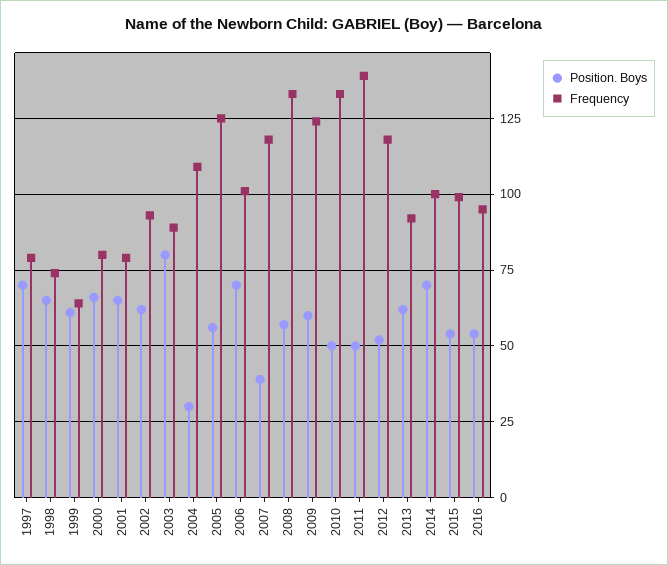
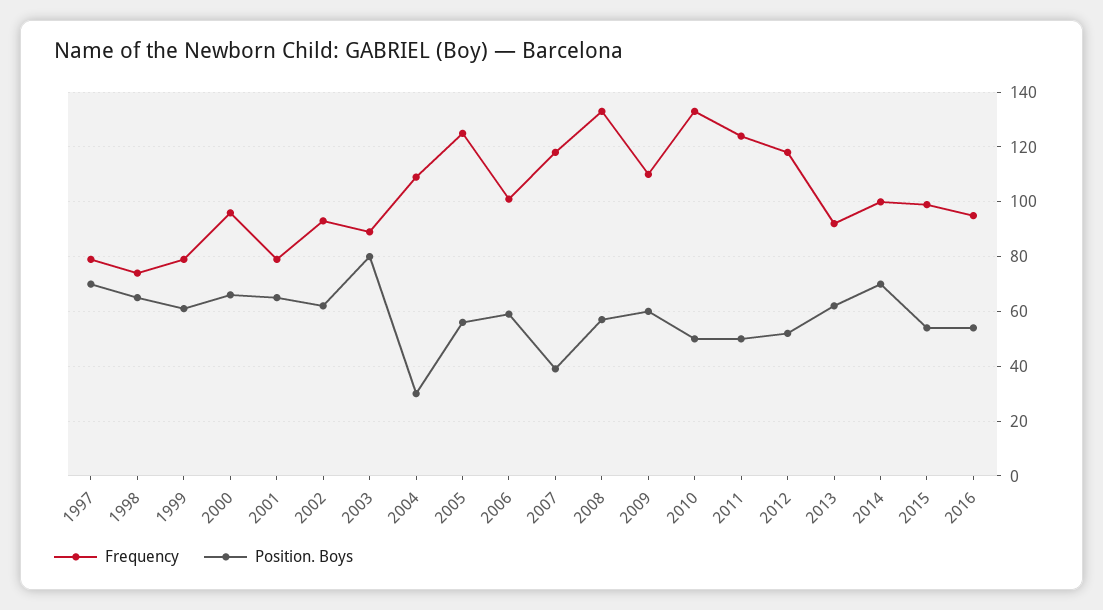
Frequency, 1999: 65 -> 80
Frequency, 2000: 80 -> 95
Position. Boys, 2006: 70 -> 60
Frequency, 2009: 125 -> 110
Frequency, 2011: 140 -> 125

